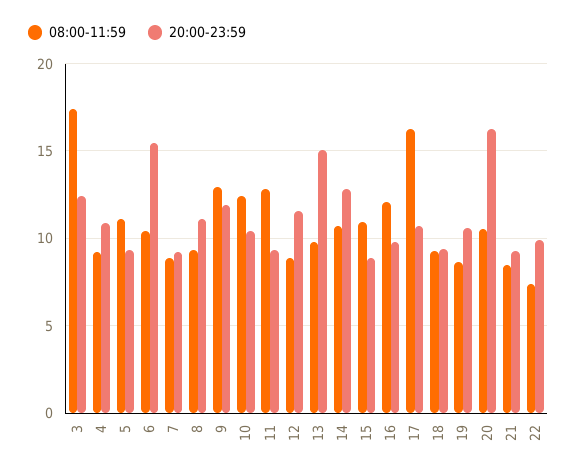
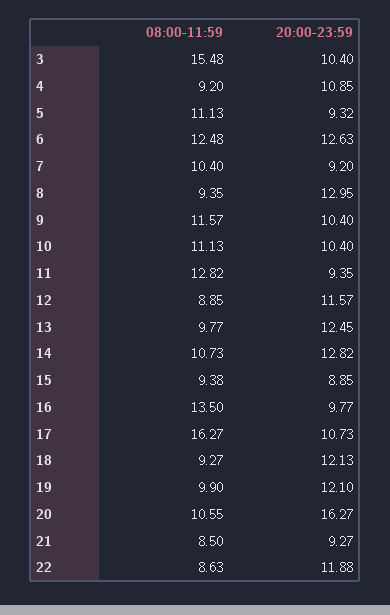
08:00-11:59, 3: 17.5 -> 15.48
20:00-23:59, 3: 12.5 -> 10.4
08:00-11:59, 6: 10.5 -> 12.48
20:00-23:59, 6: 15.5 -> 12.63
08:00-11:59, 7: 9 -> 10.4
20:00-23:59, 8: 11 -> 12.95
08:00-11:59, 9: 13 -> 11.57
20:00-23:59, 9: 12 -> 10.4
08:00-11:59, 10: 12.5 -> 11.13
20:00-23:59, 13: 15 -> 12.45
08:00-11:59, 15: 11 -> 9.38
08:00-11:59, 16: 12 -> 13.5
20:00-23:59, 18: 9.5 -> 12.13
08:00-11:59, 19: 8.5 -> 9.9
20:00-23:59, 19: 10.5 -> 12.1
08:00-11:59, 22: 7.5 -> 8.63
20:00-23:59, 22: 10 -> 11.88

